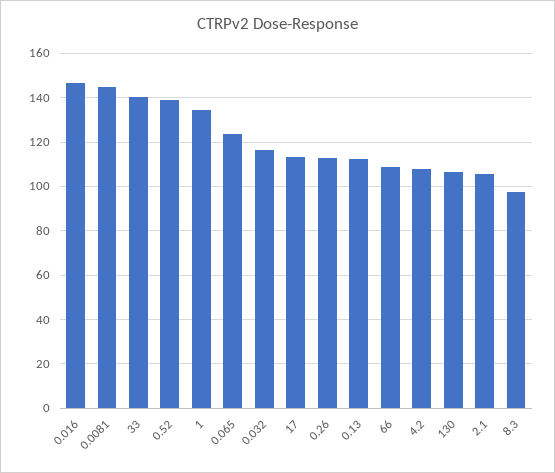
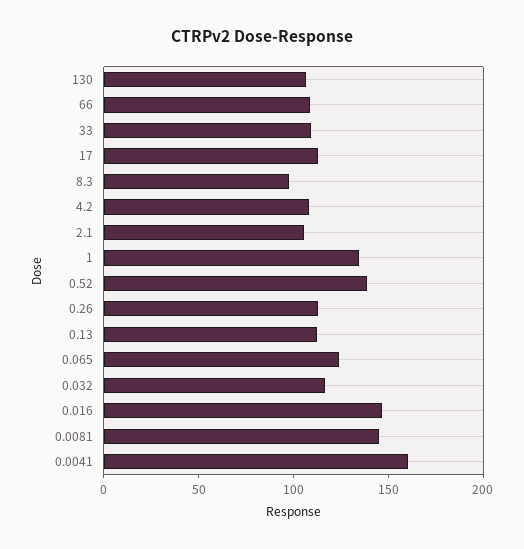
33: 140 -> 110
0.0041: none -> 160

